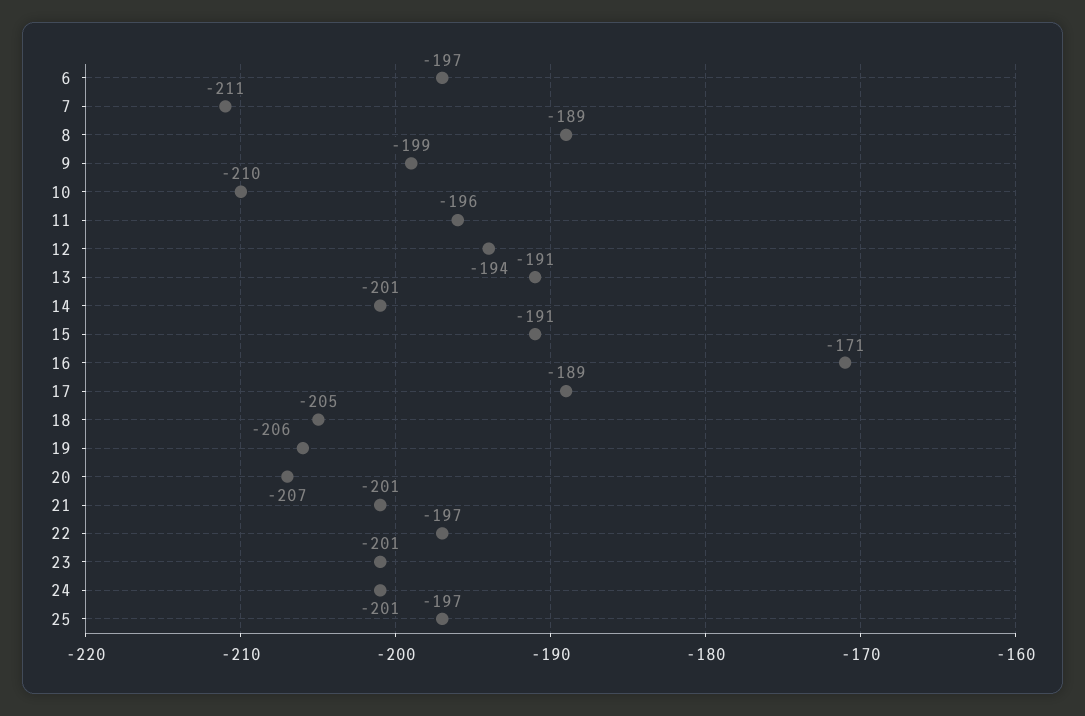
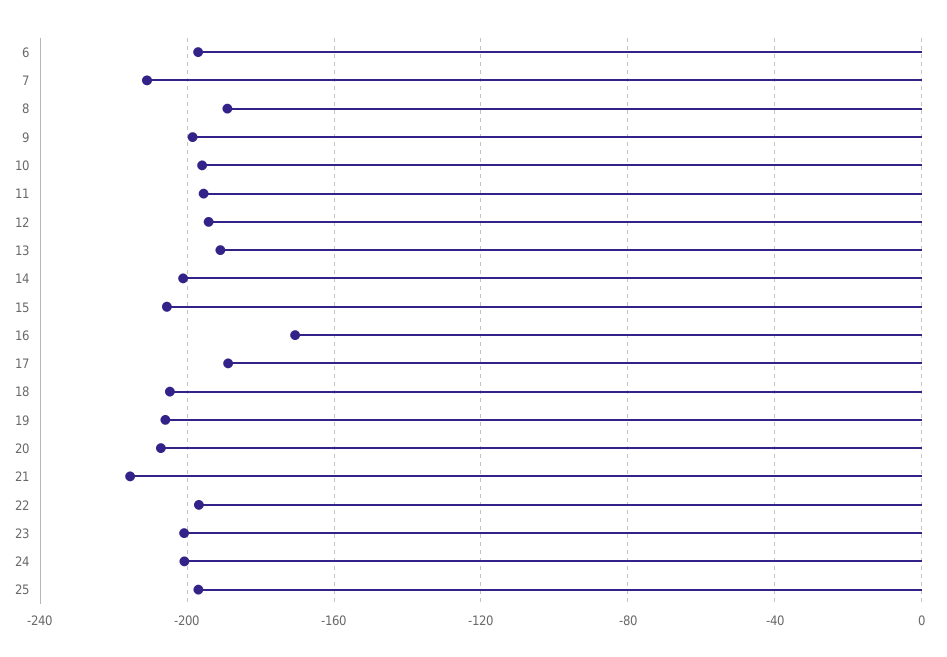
10: -210 -> -195
15: -191 -> -205
21: -201 -> -215

